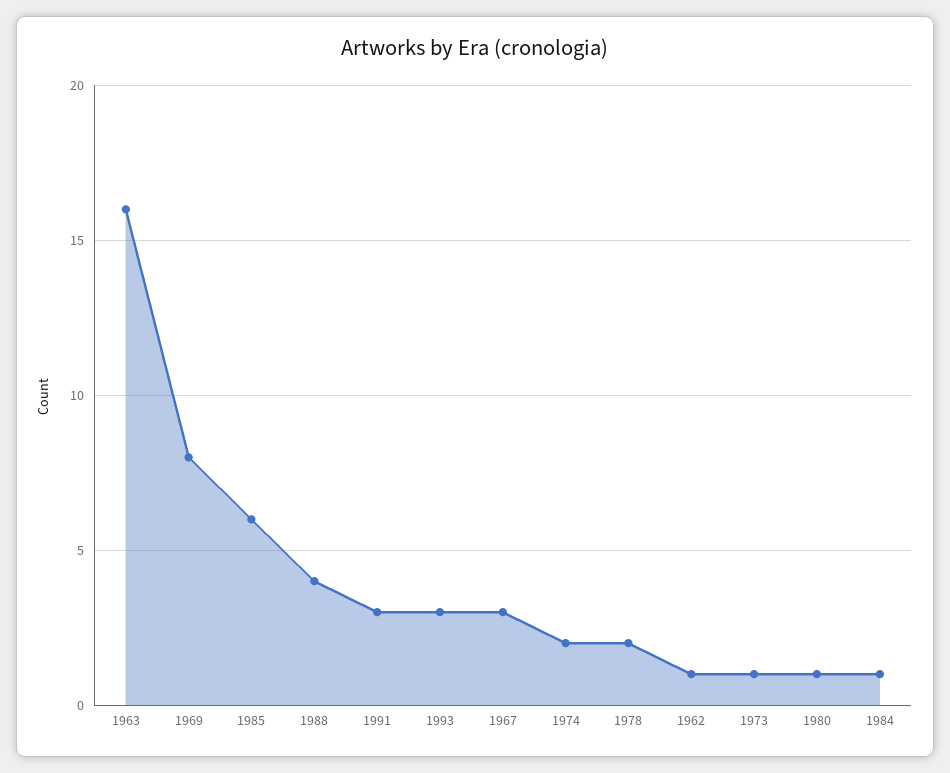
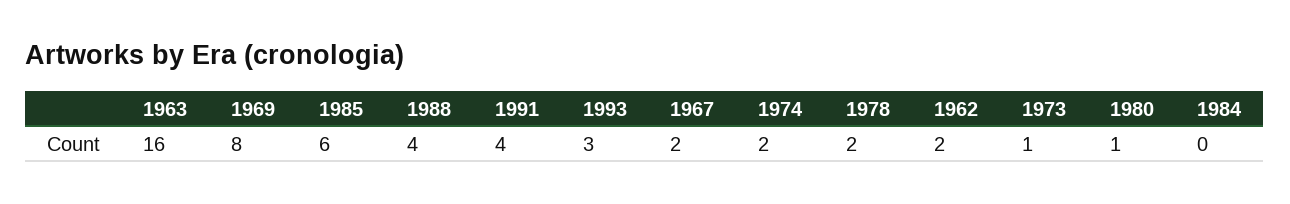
1991: 3 -> 4
1967: 3 -> 2
1962: 1 -> 2
1984: 1 -> 0

